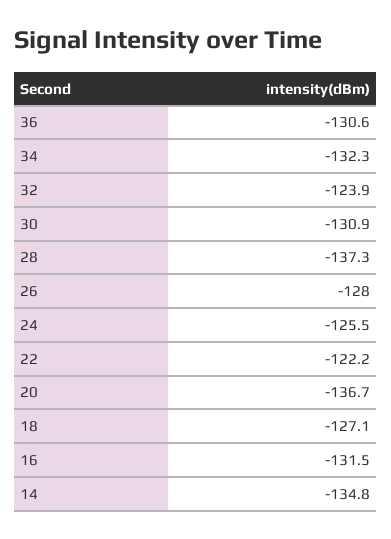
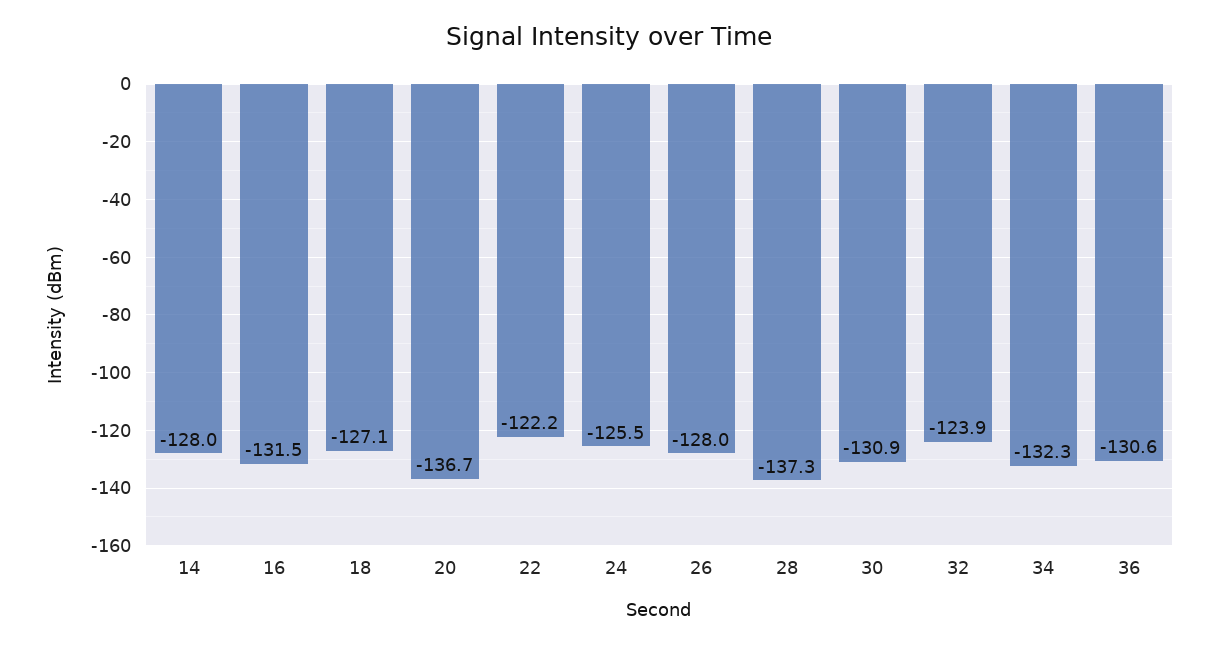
14: -134.8 -> -128

